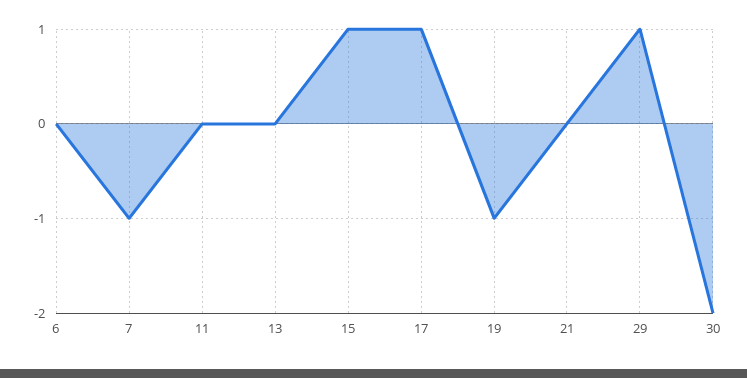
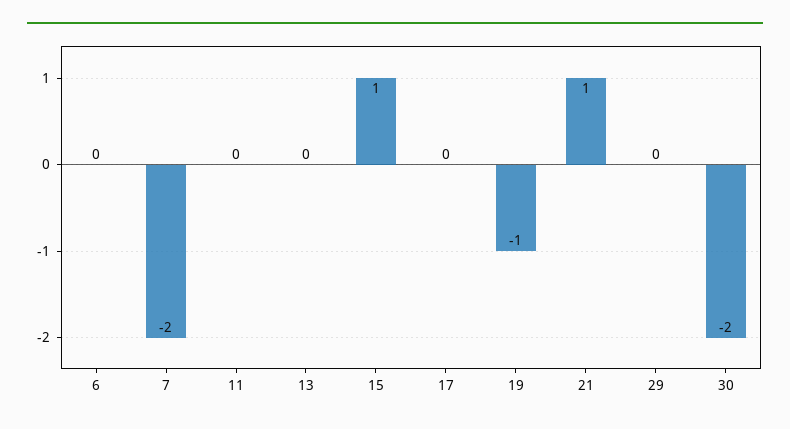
7: -1 -> -2
17: 1 -> 0
21: 0 -> 1
29: 1 -> 0

